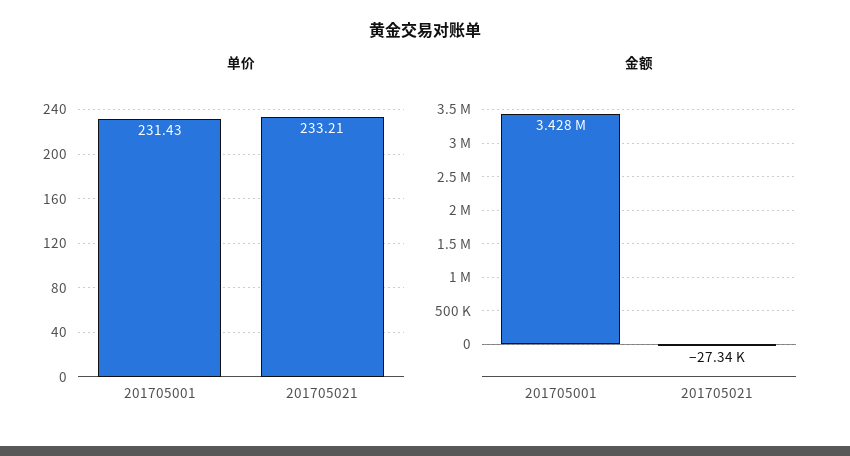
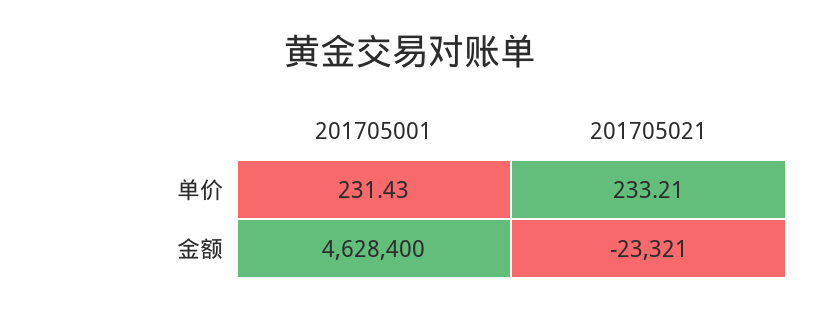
金额, 201705001: 3428000 -> 4628400
金额, 201705021: -27340 -> -23321

